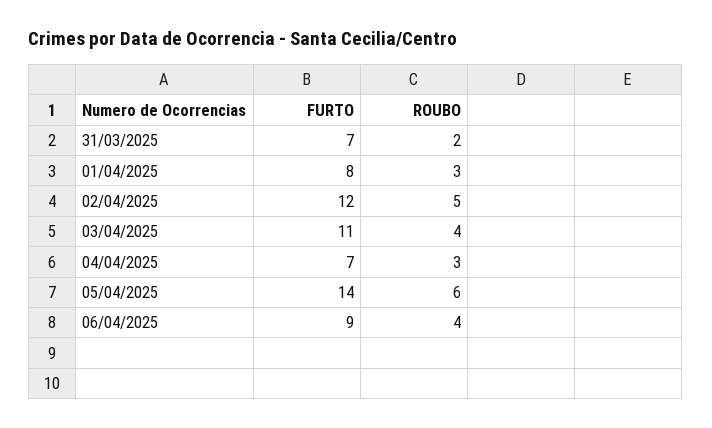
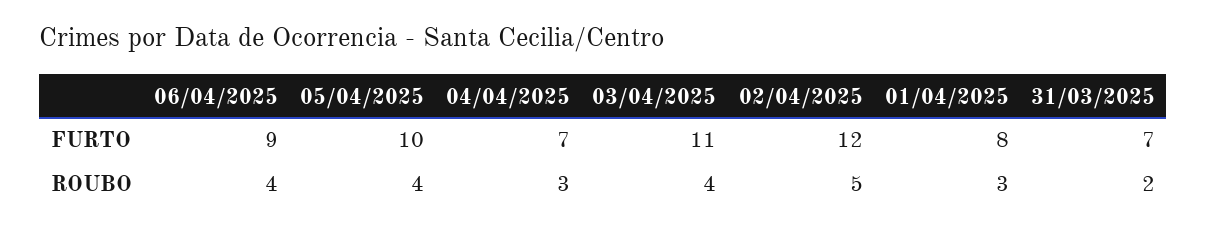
FURTO, 05/04/2025: 14 -> 10
ROUBO, 05/04/2025: 6 -> 4

